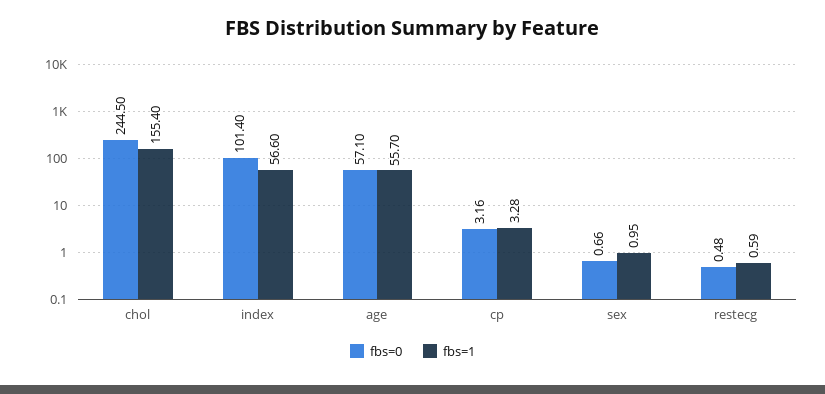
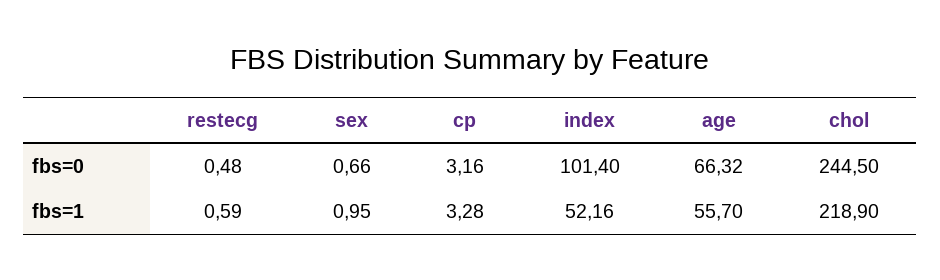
fbs=1, chol: 155.4 -> 218.9
fbs=1, index: 56.6 -> 52.16
fbs=0, age: 57.1 -> 66.32

